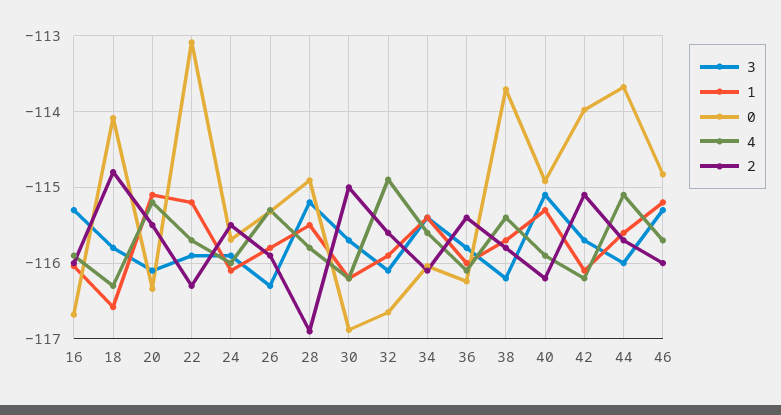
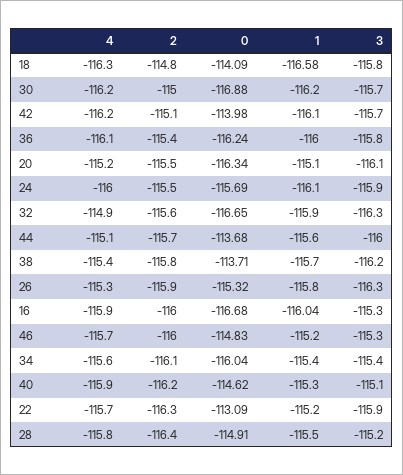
2, 28: -116.9 -> -116.4
3, 32: -116.1 -> -116.3
0, 40: -114.9 -> -114.62

